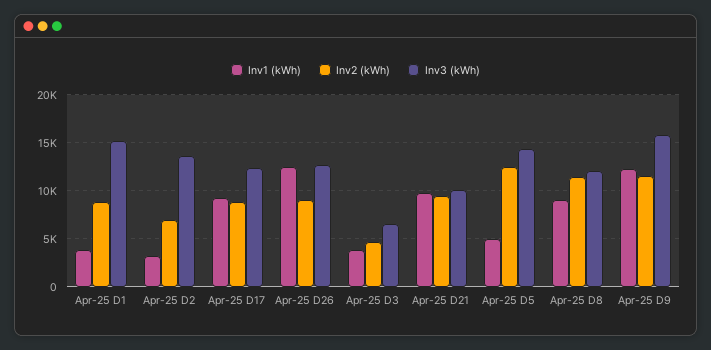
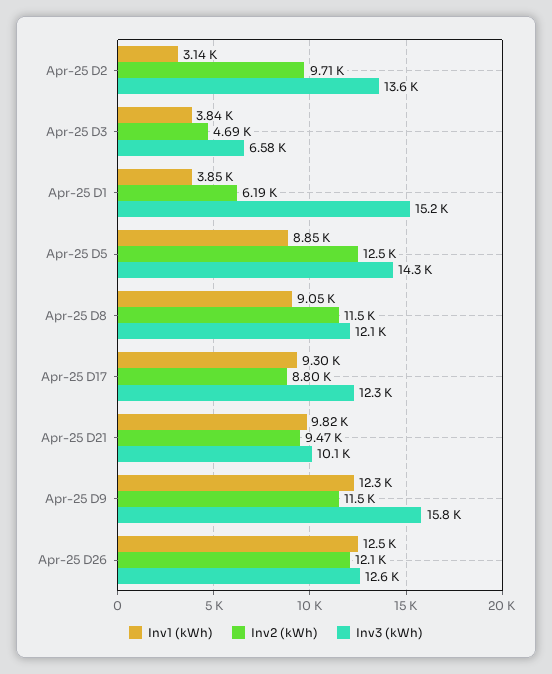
Inv2 (kWh), Apr-25 D1: 9000 -> 6190
Inv2 (kWh), Apr-25 D2: 7000 -> 9710
Inv2 (kWh), Apr-25 D26: 9000 -> 12100
Inv1 (kWh), Apr-25 D5: 5000 -> 8850

